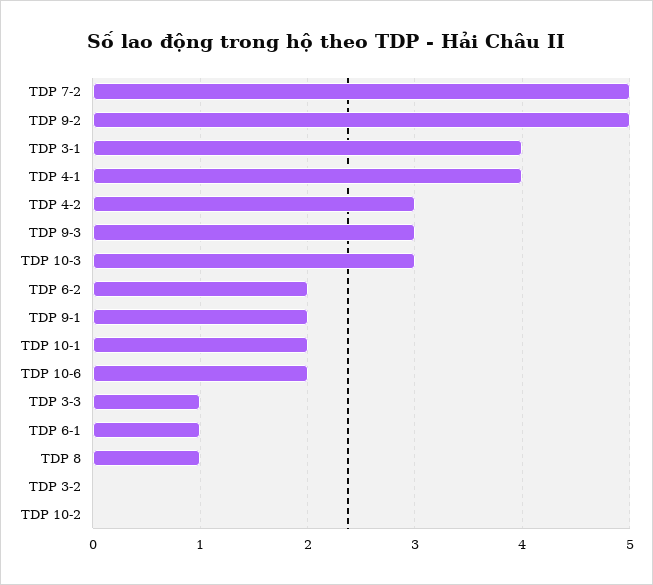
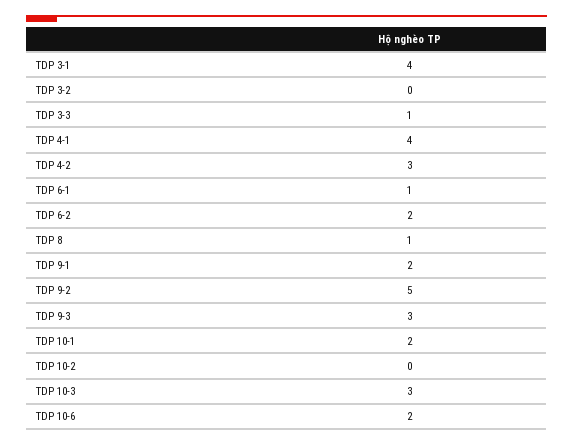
TDP 7-2: 5 -> none

